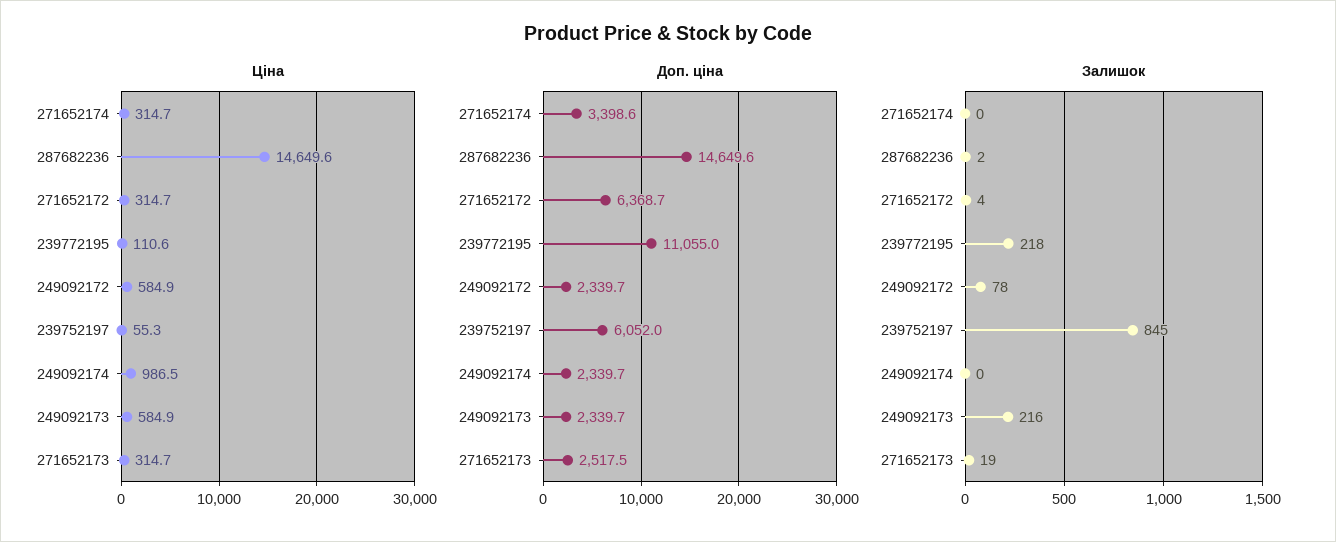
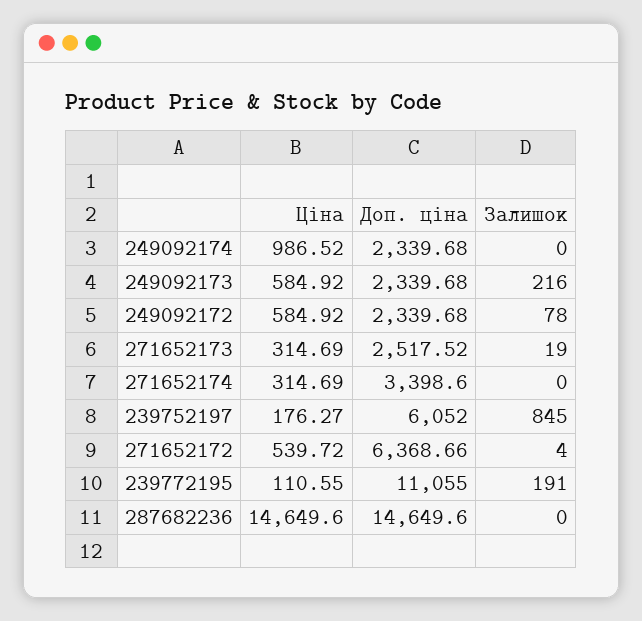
Ціна, 271652172: 314.7 -> 539.72
Ціна, 239752197: 55.3 -> 176.27
Залишок, 287682236: 2 -> 0
Залишок, 239772195: 218 -> 191

